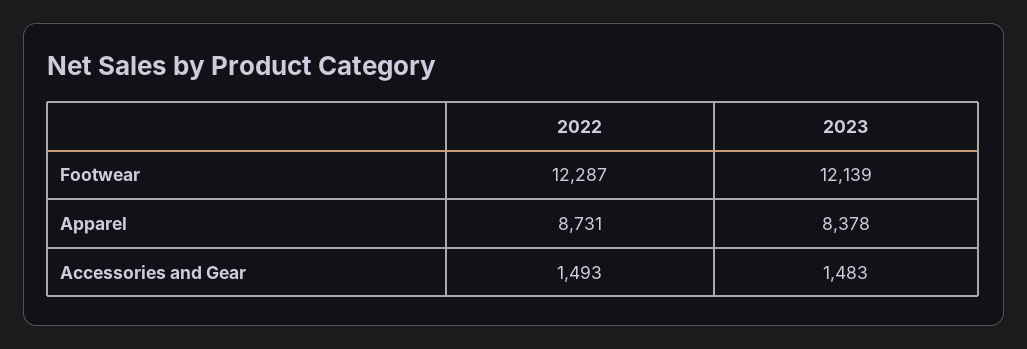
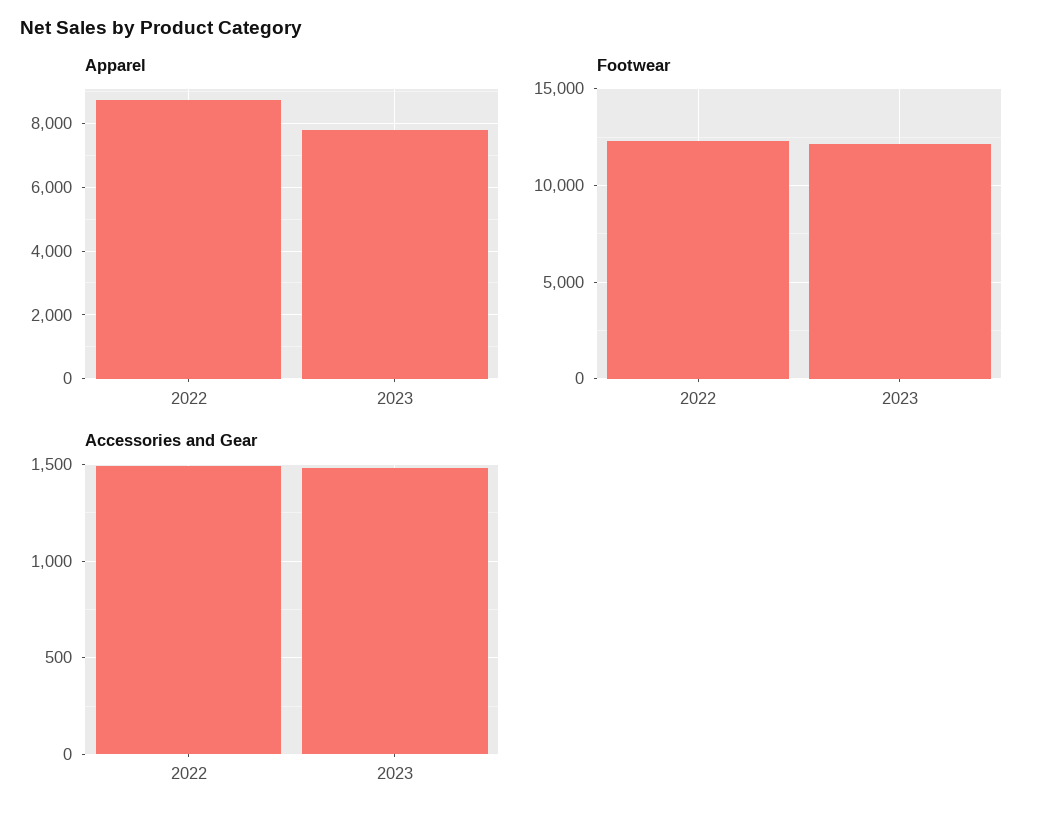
Apparel, 2023: 8378 -> 7800

